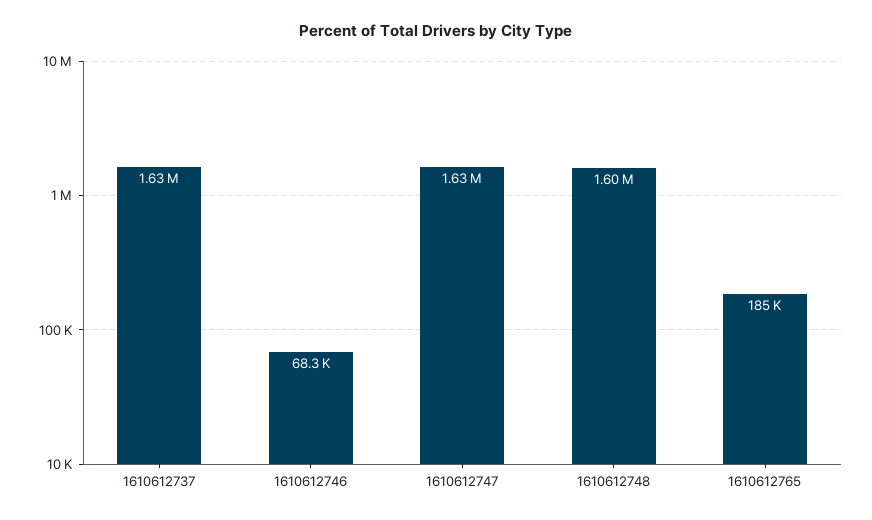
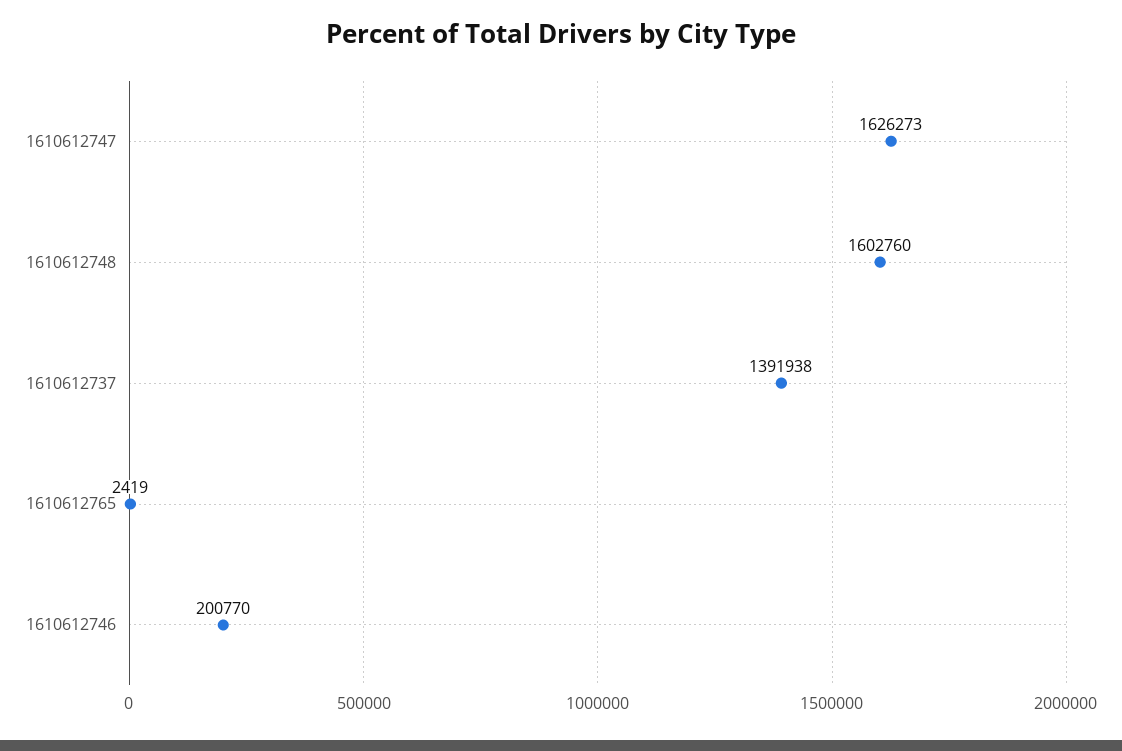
1610612737: 1630000 -> 1391938
1610612746: 68300 -> 200770
1610612765: 185000 -> 2419

